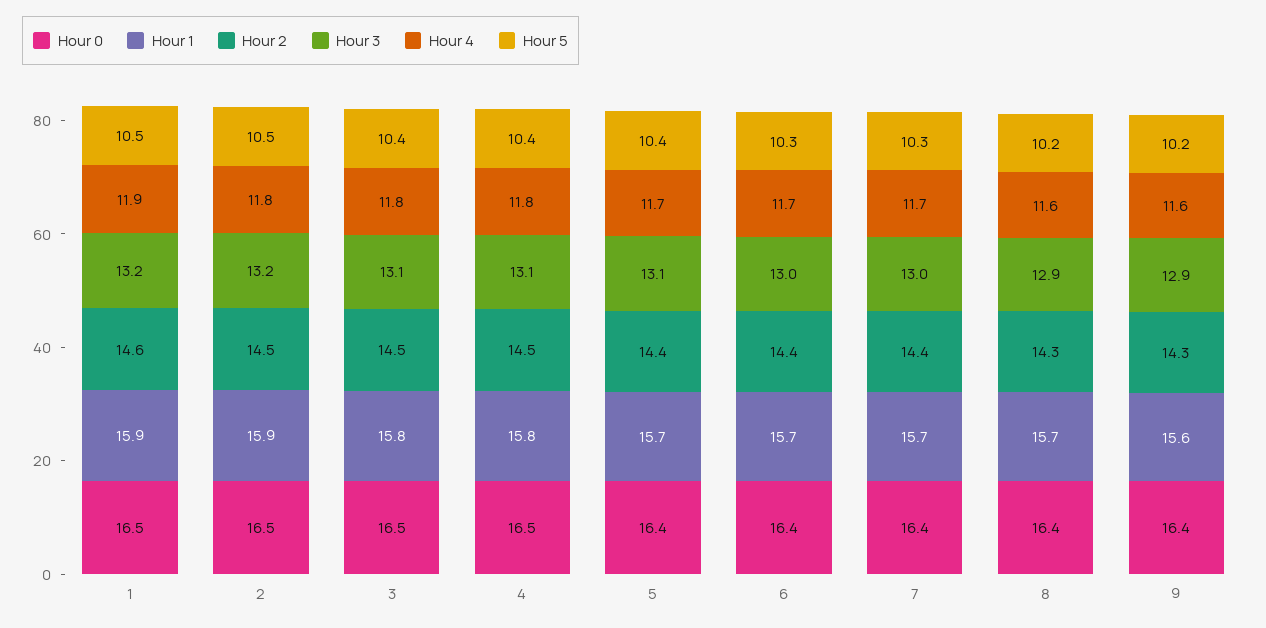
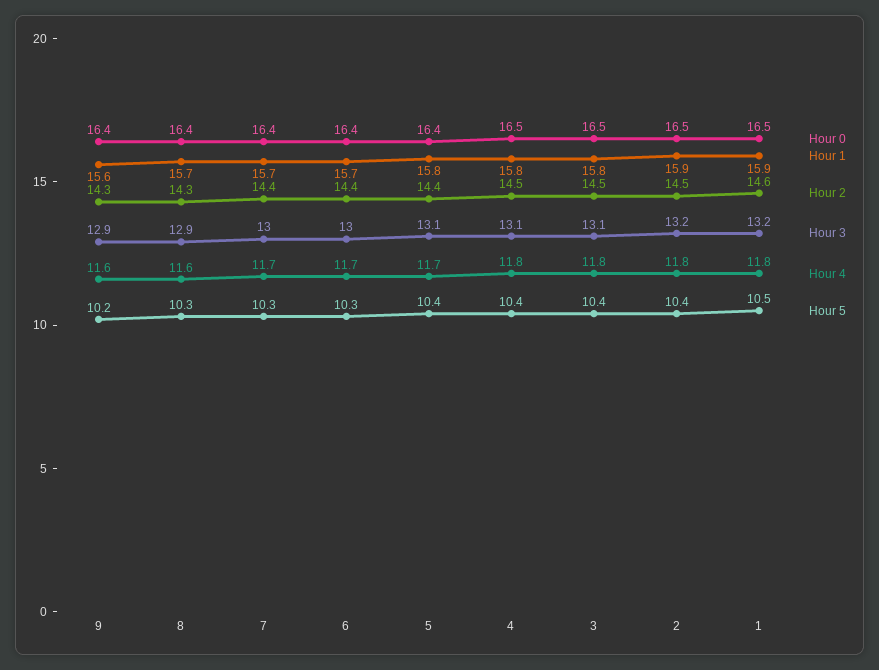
Hour 4, 1: 11.9 -> 11.8
Hour 5, 2: 10.5 -> 10.4
Hour 1, 5: 15.7 -> 15.8
Hour 5, 8: 10.2 -> 10.3

